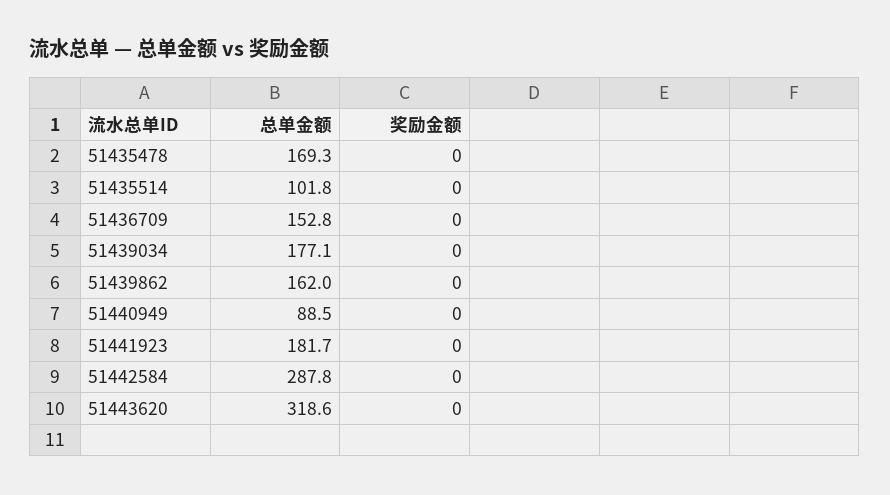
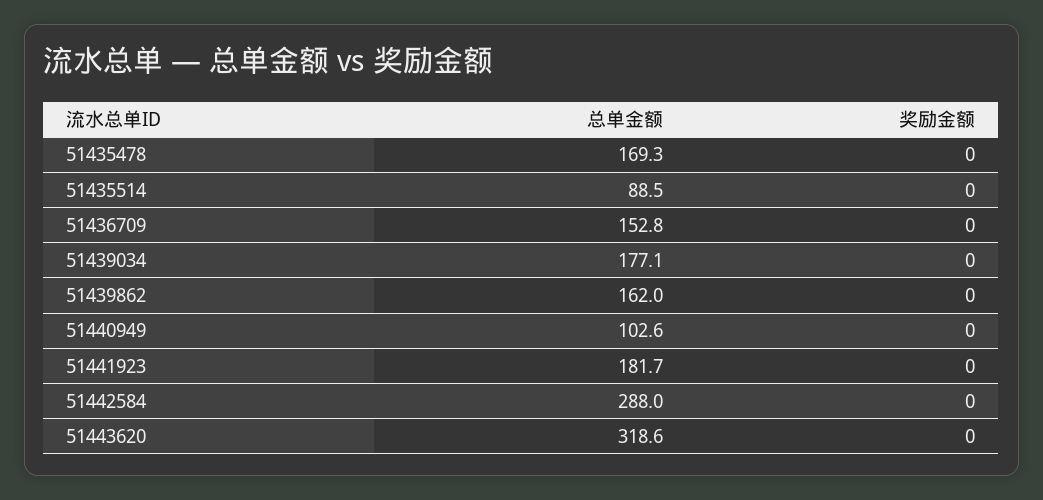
总单金额, 51435514: 101.8 -> 88.5
总单金额, 51440949: 88.5 -> 102.6
总单金额, 51442584: 287.8 -> 288

